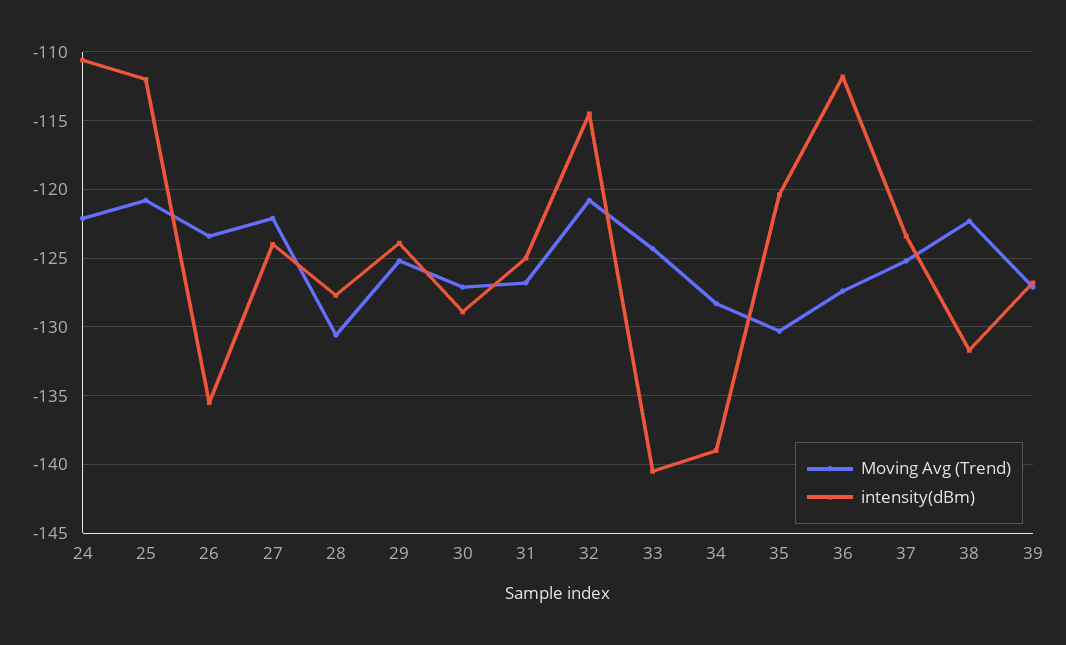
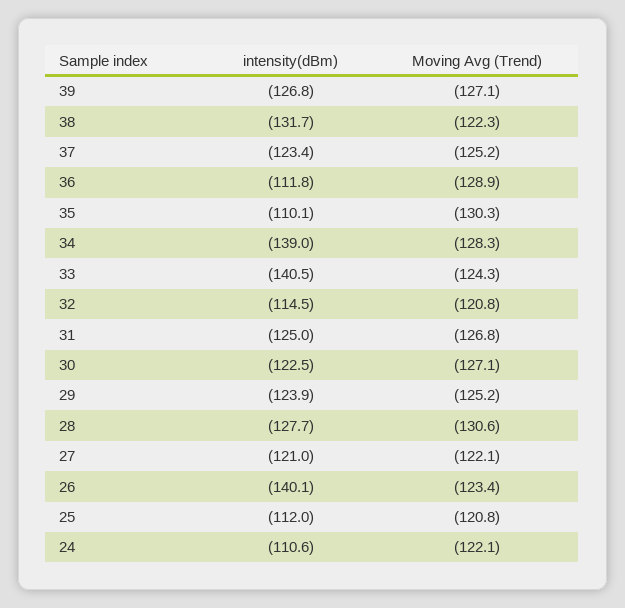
intensity(dBm), 26: -135.5 -> -140.1
intensity(dBm), 27: -124 -> -121
intensity(dBm), 30: -129 -> -122.5
intensity(dBm), 35: -120.5 -> -110.1
Moving Avg (Trend), 36: -127.5 -> -128.9

